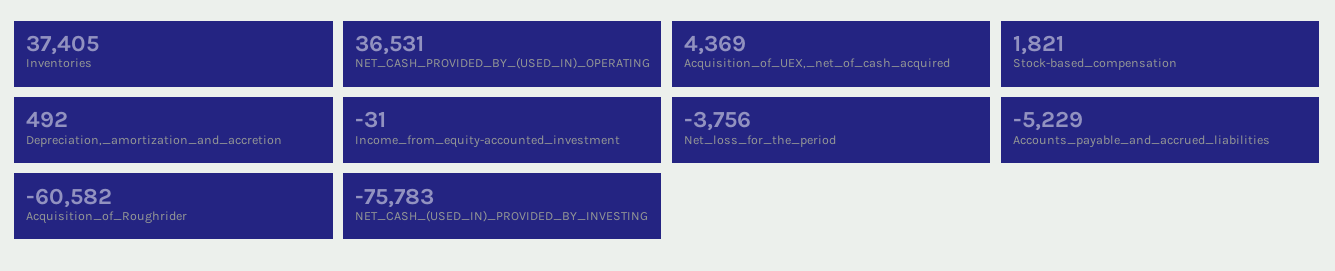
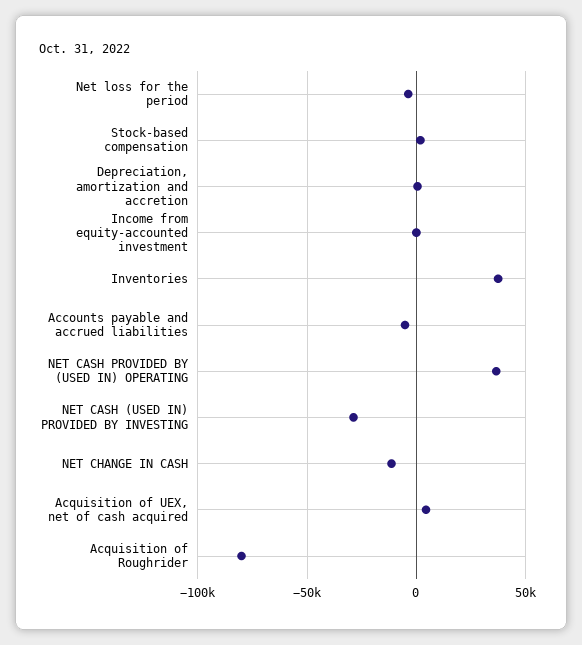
Acquisition_of_Roughrider: -60582 -> -80000
NET_CASH_(USED_IN)_PROVIDED_BY_INVESTING: -75783 -> -30000
NET CHANGE IN CASH: none -> -10000

